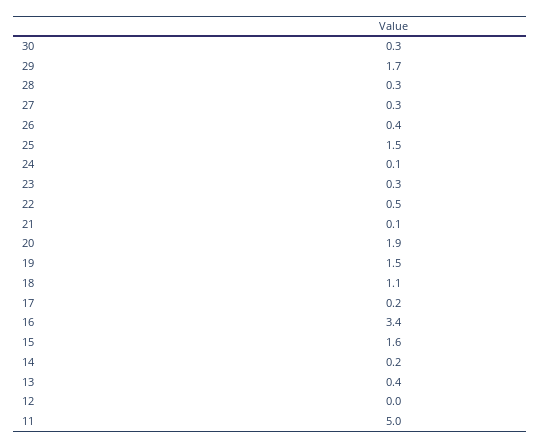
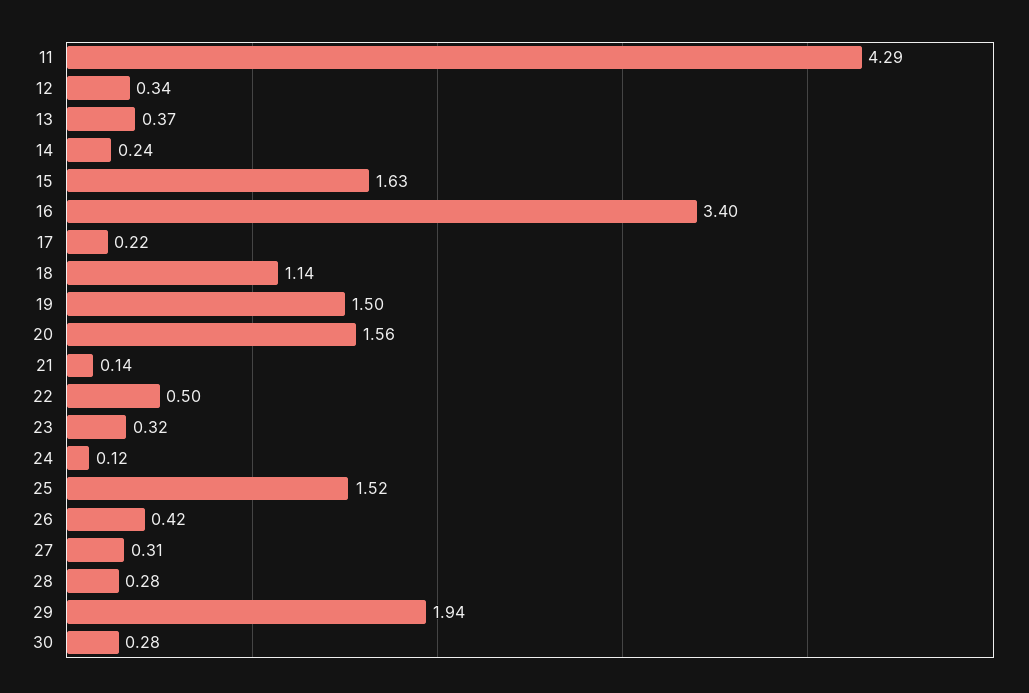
29: 1.7 -> 1.94
20: 1.9 -> 1.56
12: 0 -> 0.34
11: 5 -> 4.29

